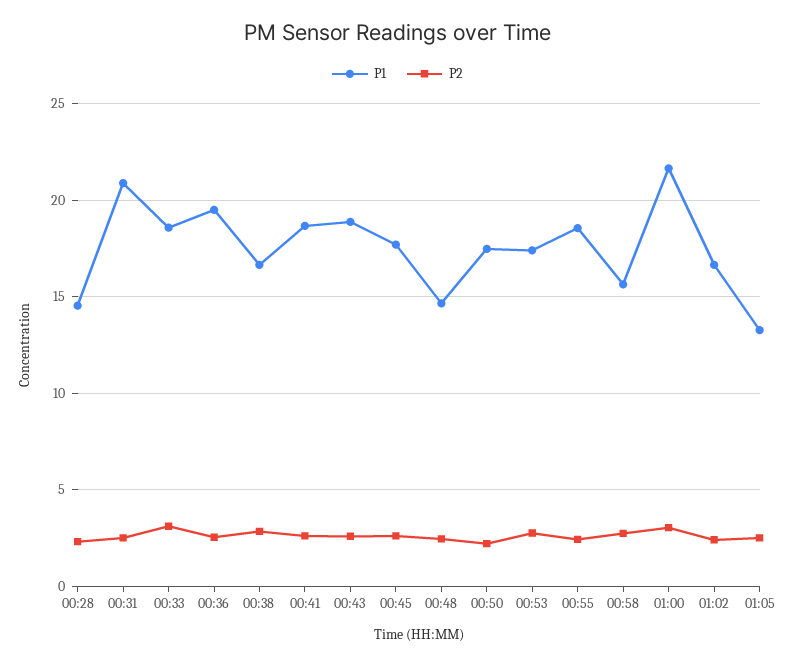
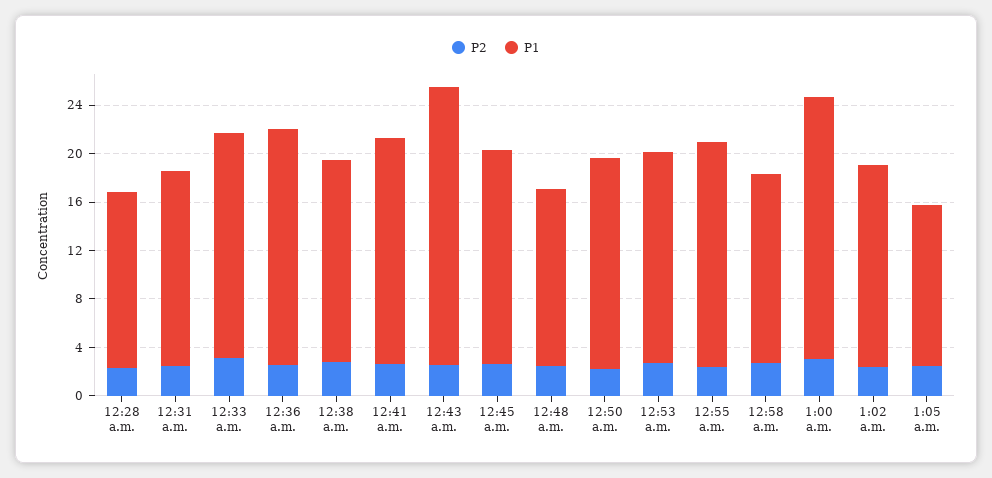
P1, 00:31: 21 -> 16
P1, 00:43: 19 -> 23

